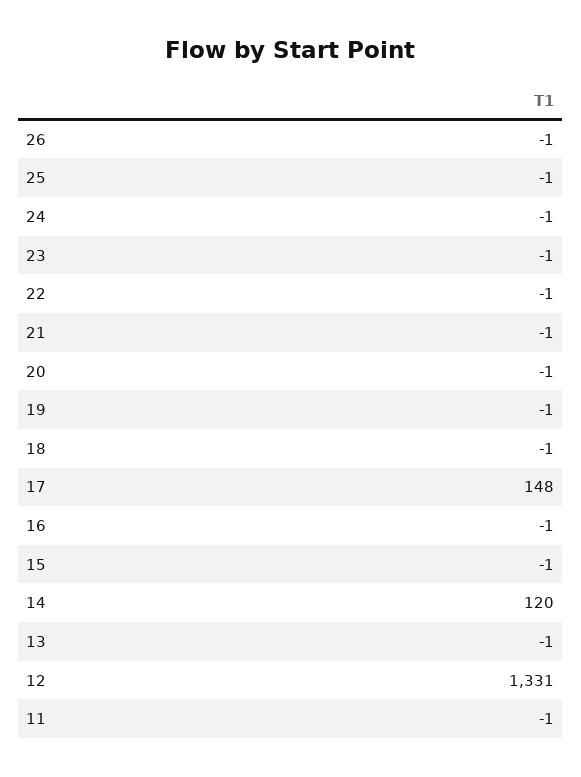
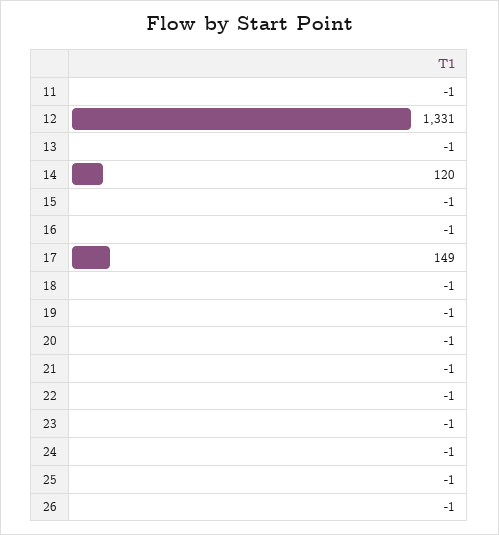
17: 148 -> 149

